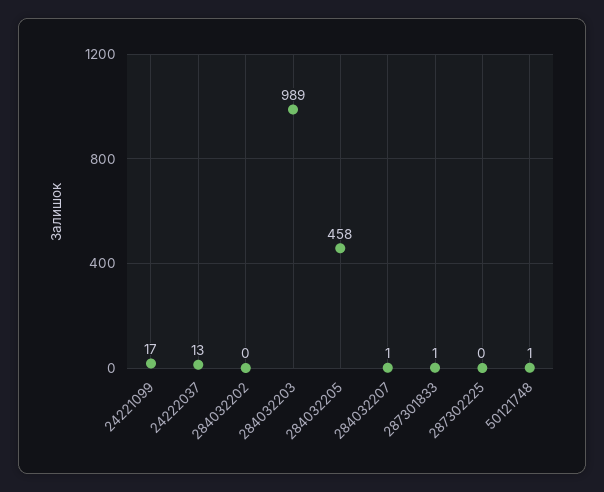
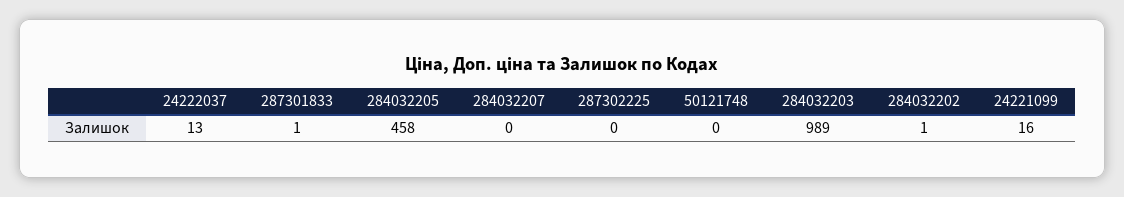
24221099: 17 -> 16
284032202: 0 -> 1
284032207: 1 -> 0
50121748: 1 -> 0

